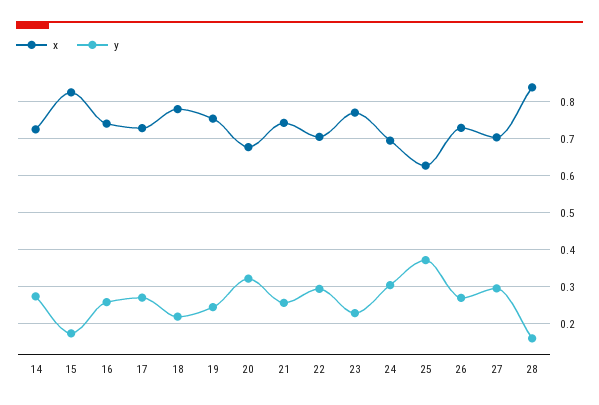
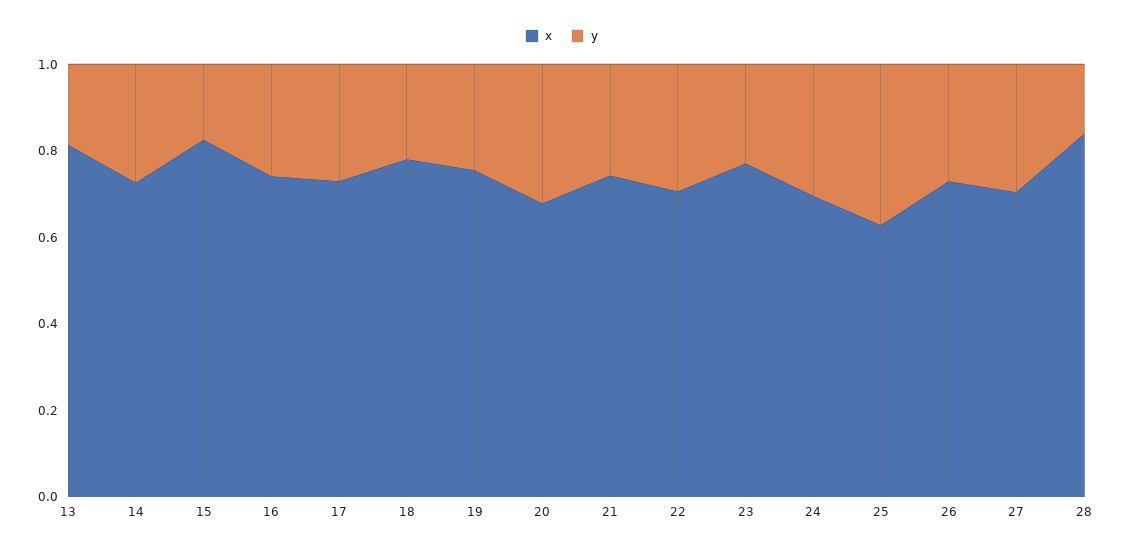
x, 13: none -> 0.8
y, 13: none -> 0.2

